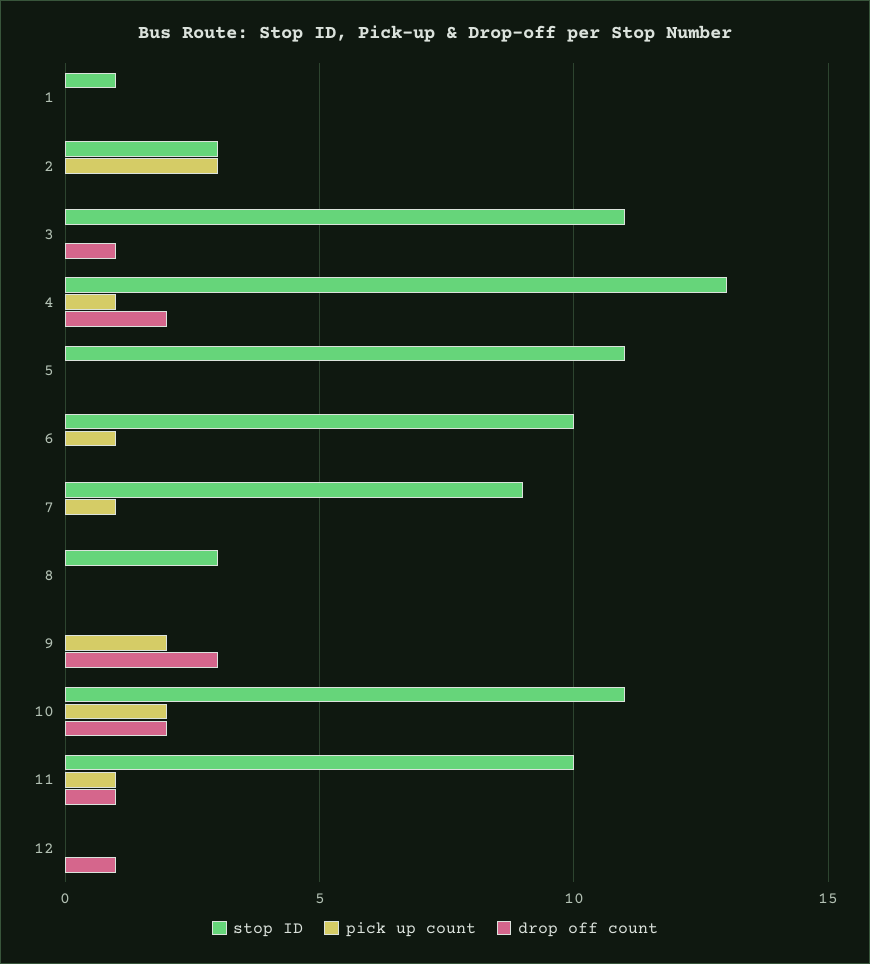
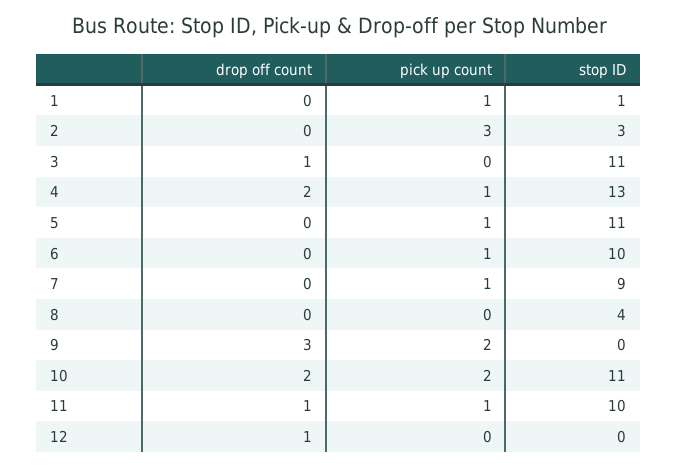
pick up count, 1: 0 -> 1
pick up count, 5: 0 -> 1
stop ID, 8: 3 -> 4

